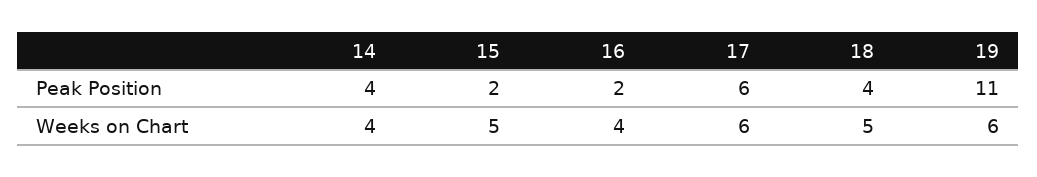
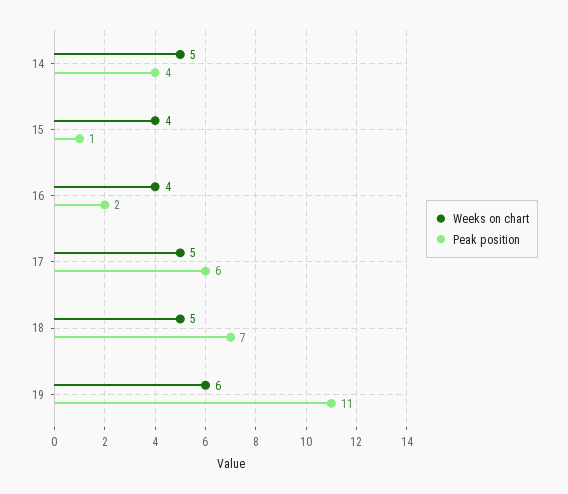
Peak Position, 15: 2 -> 1
Peak Position, 18: 4 -> 7
Weeks on Chart, 14: 4 -> 5
Weeks on Chart, 15: 5 -> 4
Weeks on Chart, 17: 6 -> 5

